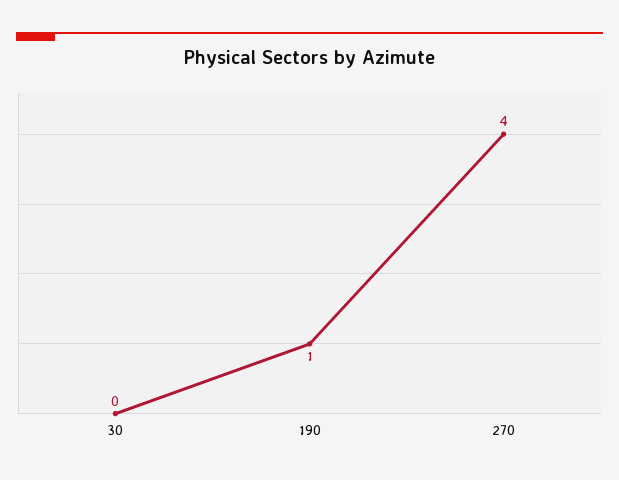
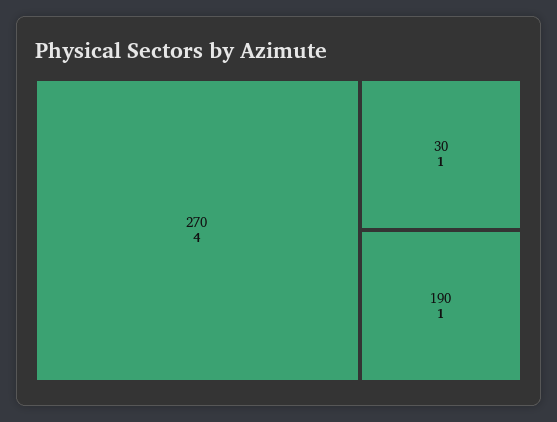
30: 0 -> 1

